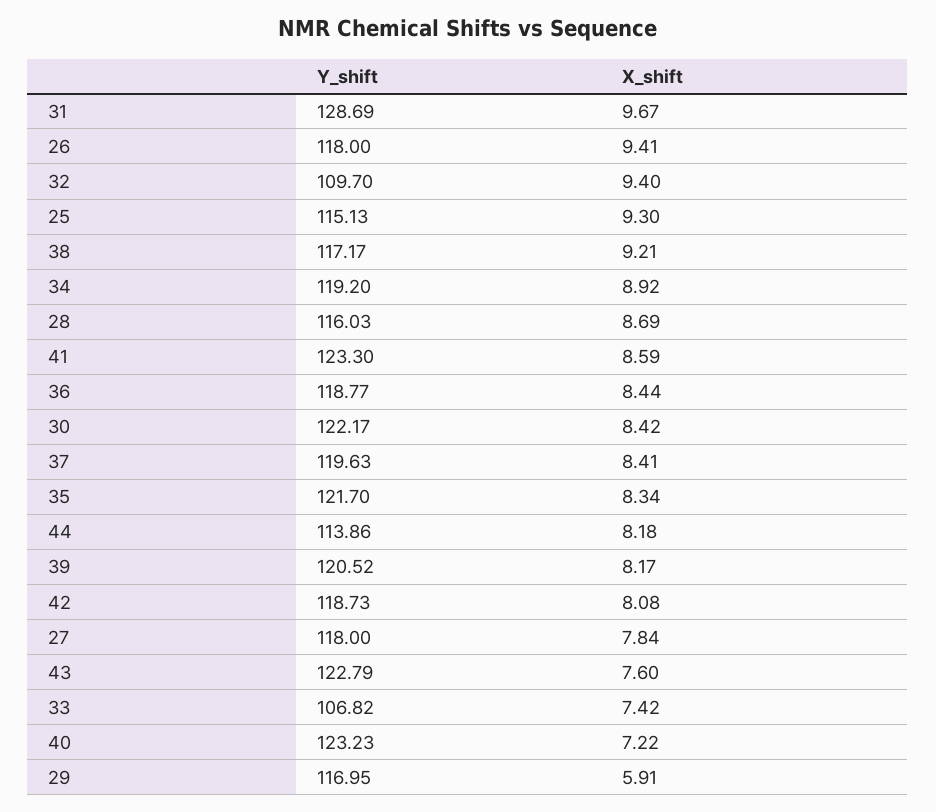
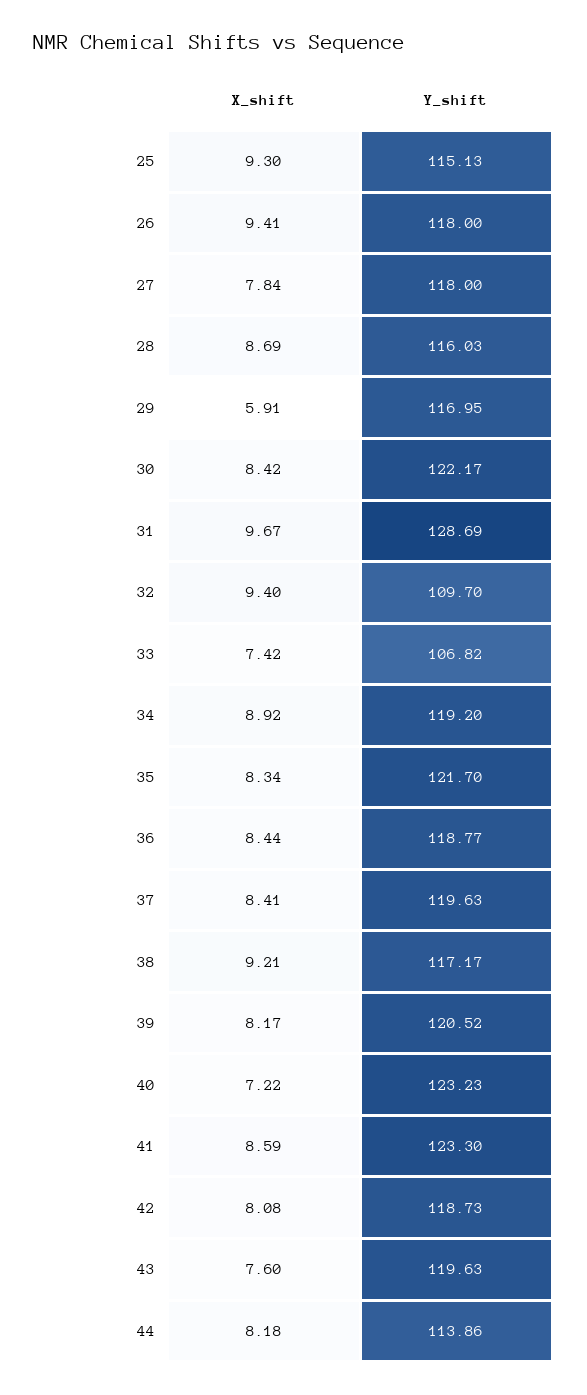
Y_shift, 43: 122.79 -> 119.63

